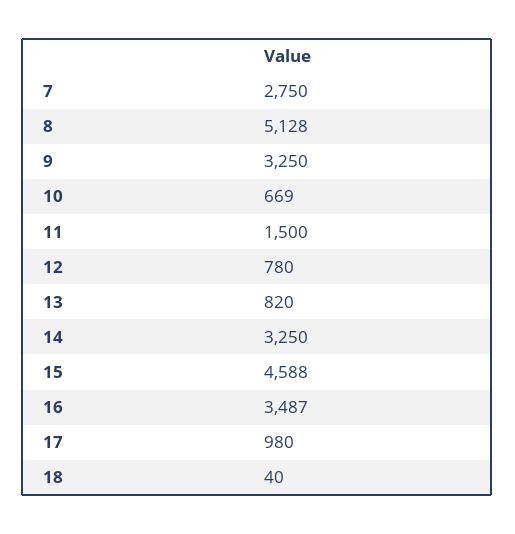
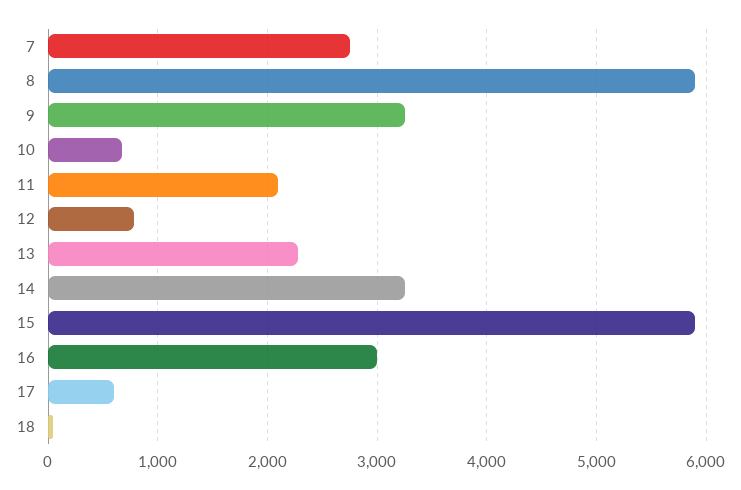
8: 5128 -> 5900
11: 1500 -> 2100
13: 820 -> 2300
15: 4588 -> 5900
16: 3487 -> 3000
17: 980 -> 600

